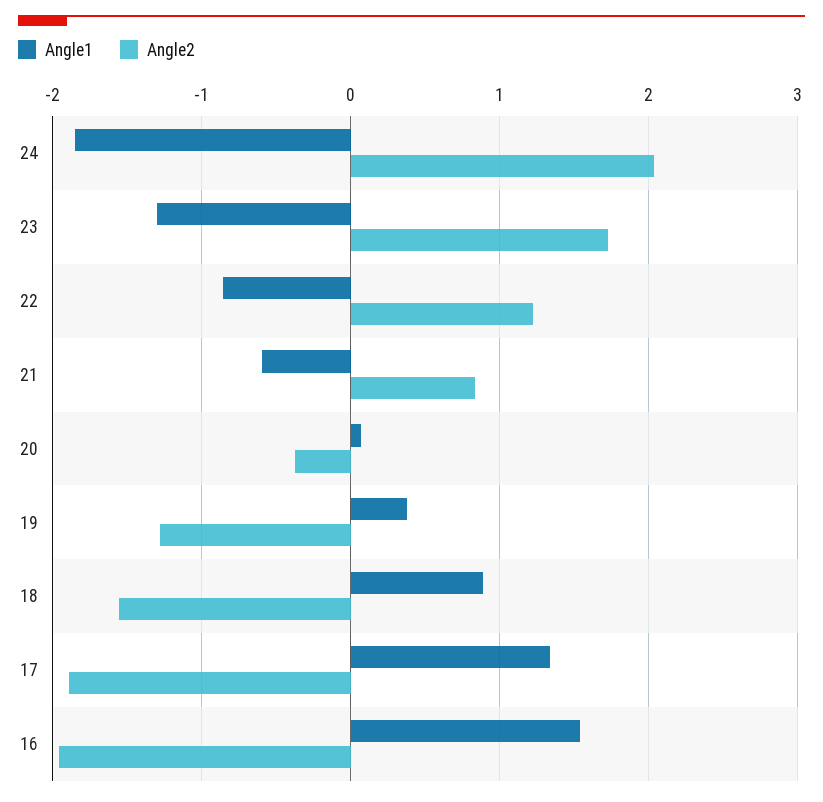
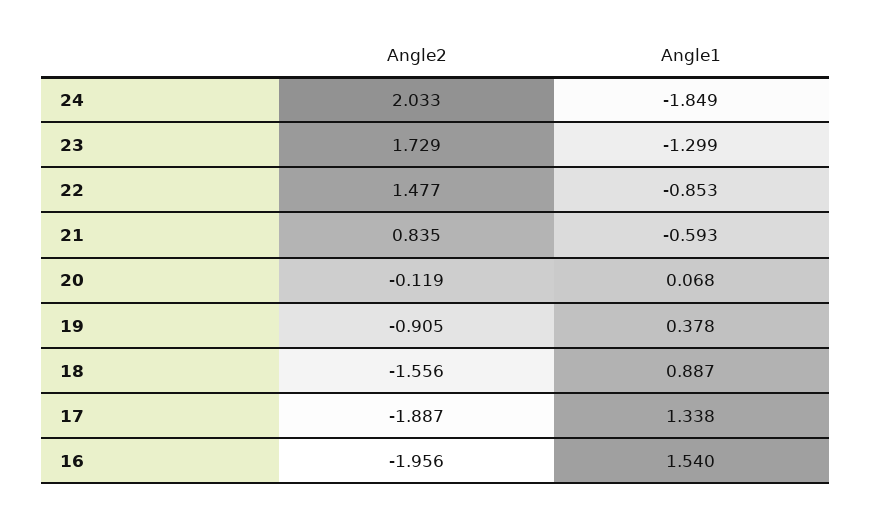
Angle2, 22: 1.2 -> 1.477
Angle2, 20: -0.4 -> -0.119
Angle2, 19: -1.3 -> -0.905

